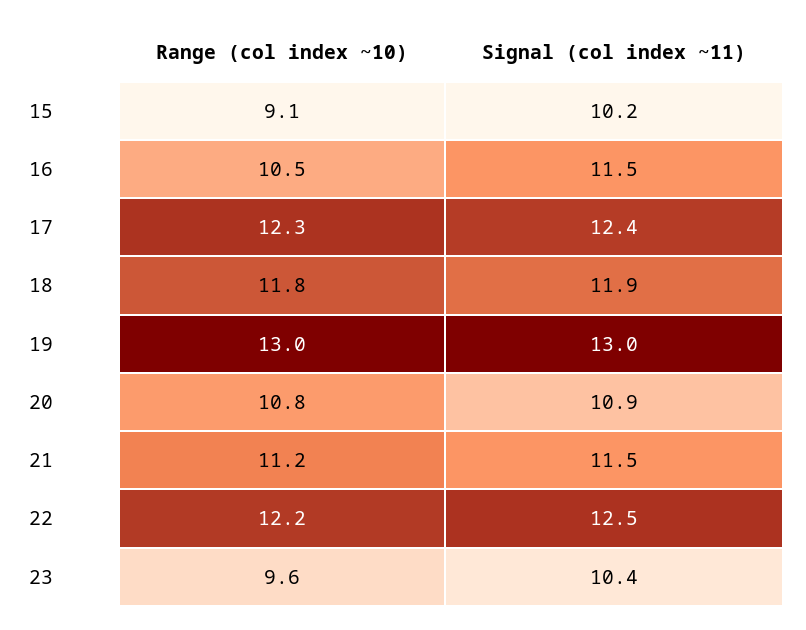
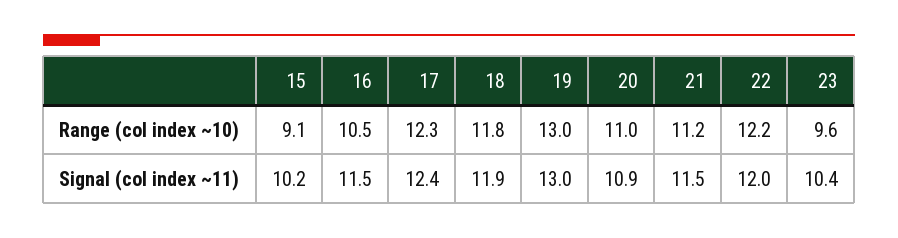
Range (col index ~10), 20: 10.8 -> 11
Signal (col index ~11), 22: 12.5 -> 12

